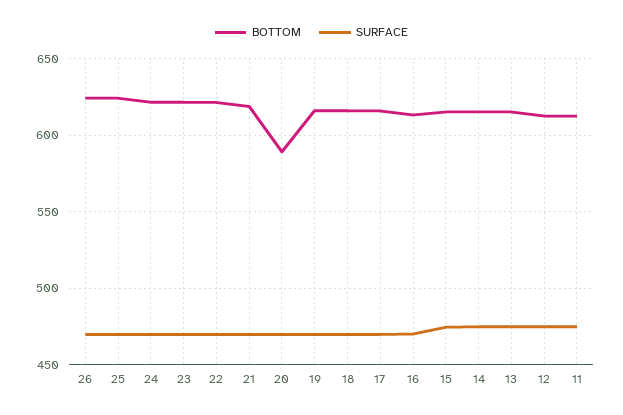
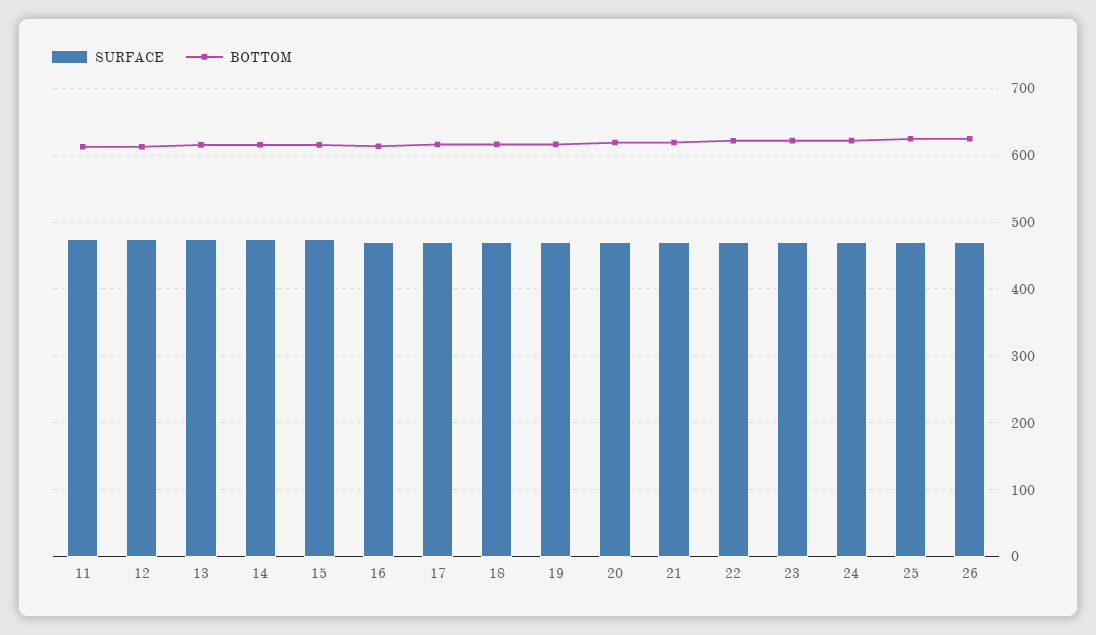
BOTTOM, 20: 590 -> 620

